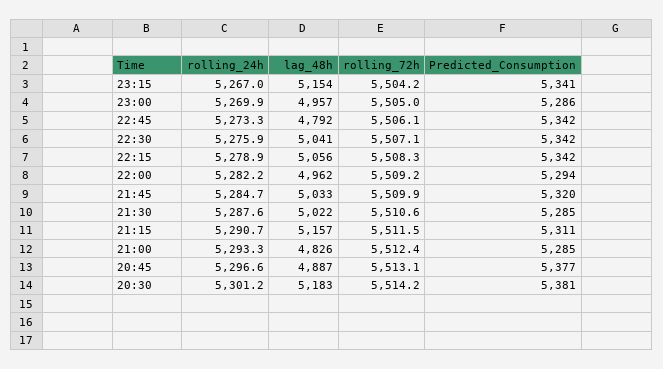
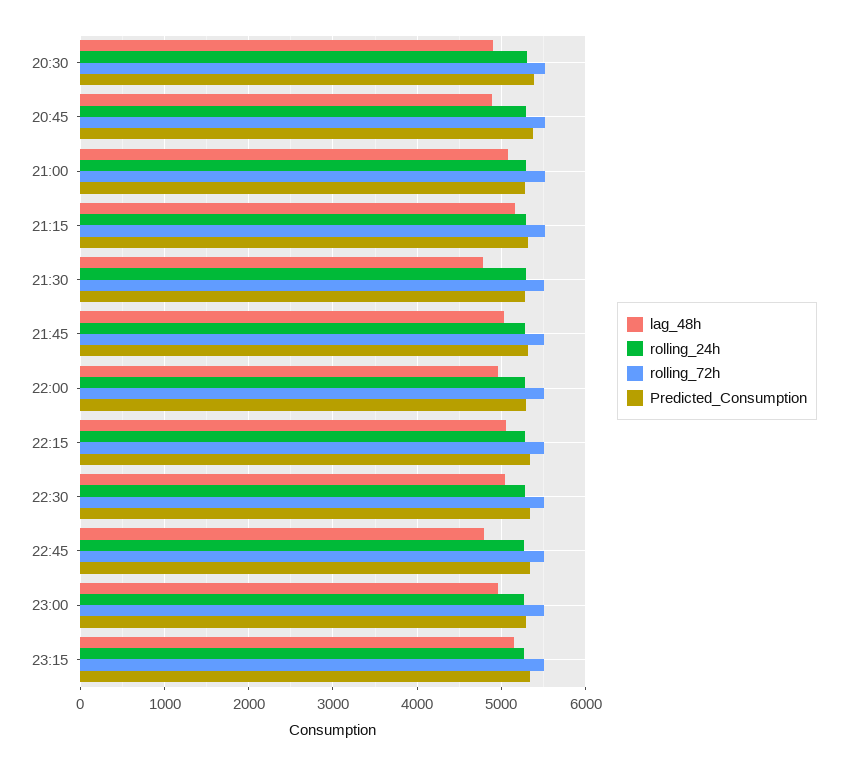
lag_48h, 21:30: 5022 -> 4800
lag_48h, 21:00: 4826 -> 5100
lag_48h, 20:30: 5183 -> 4900

